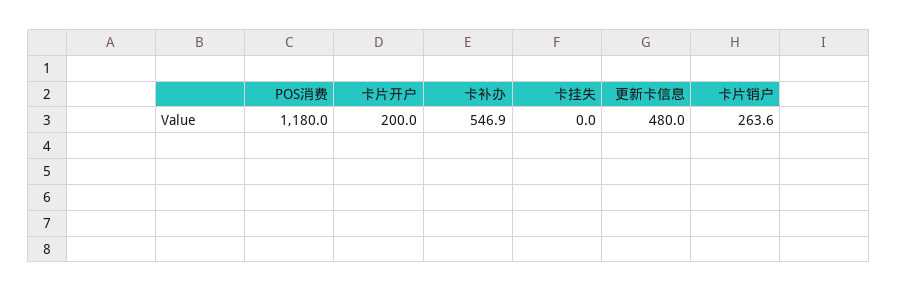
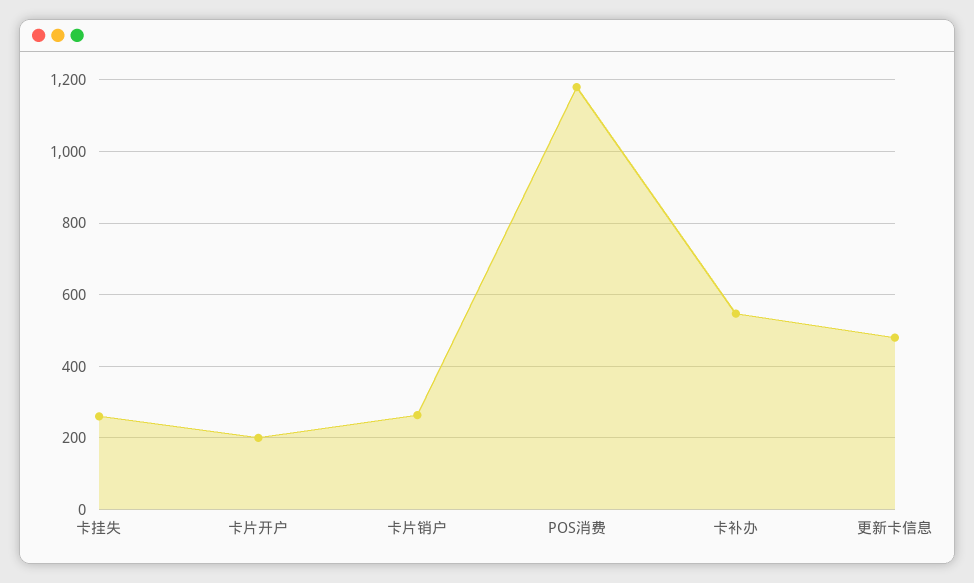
卡挂失: 0 -> 260

